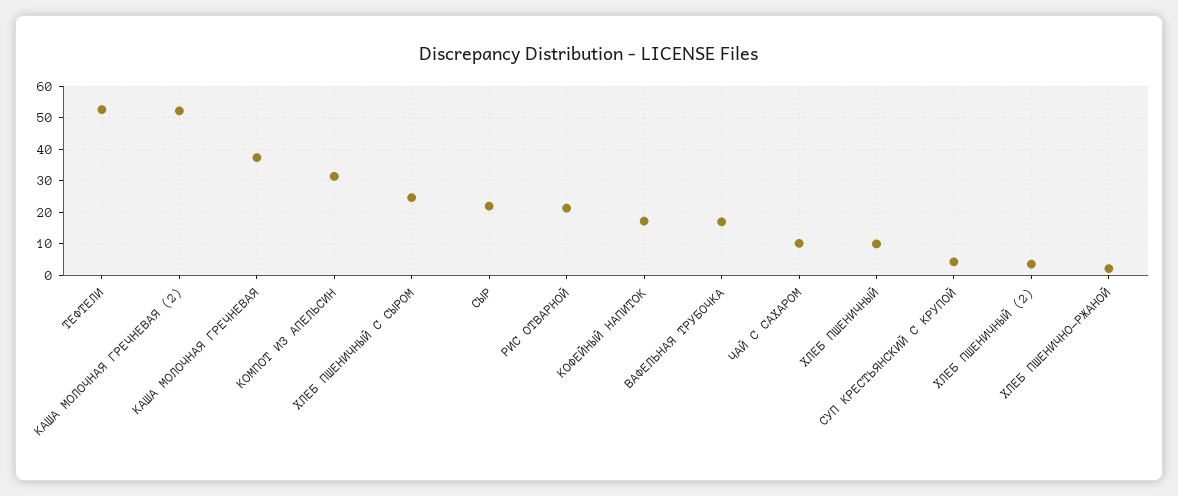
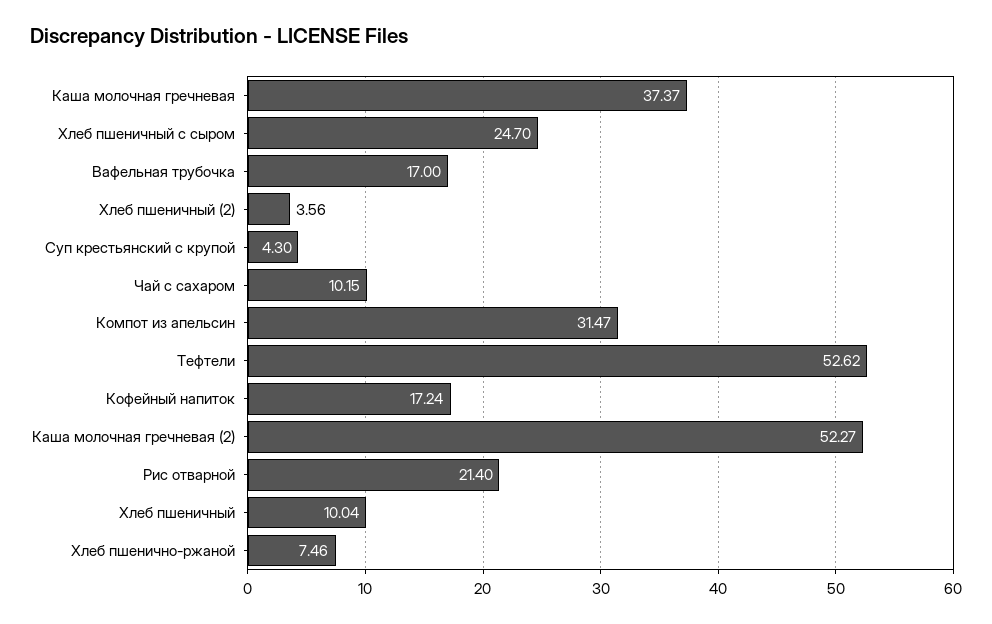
СЫР: 22 -> none
ХЛЕБ ПШЕНИЧНО-РЖАНОЙ: 2 -> 7.46

